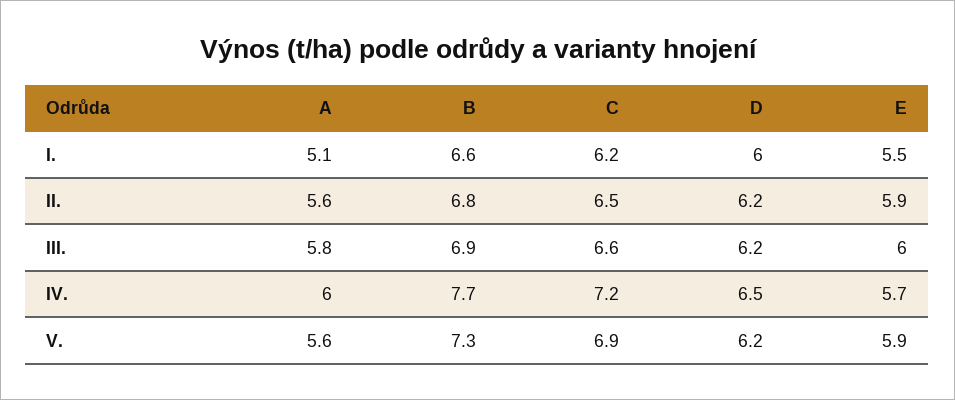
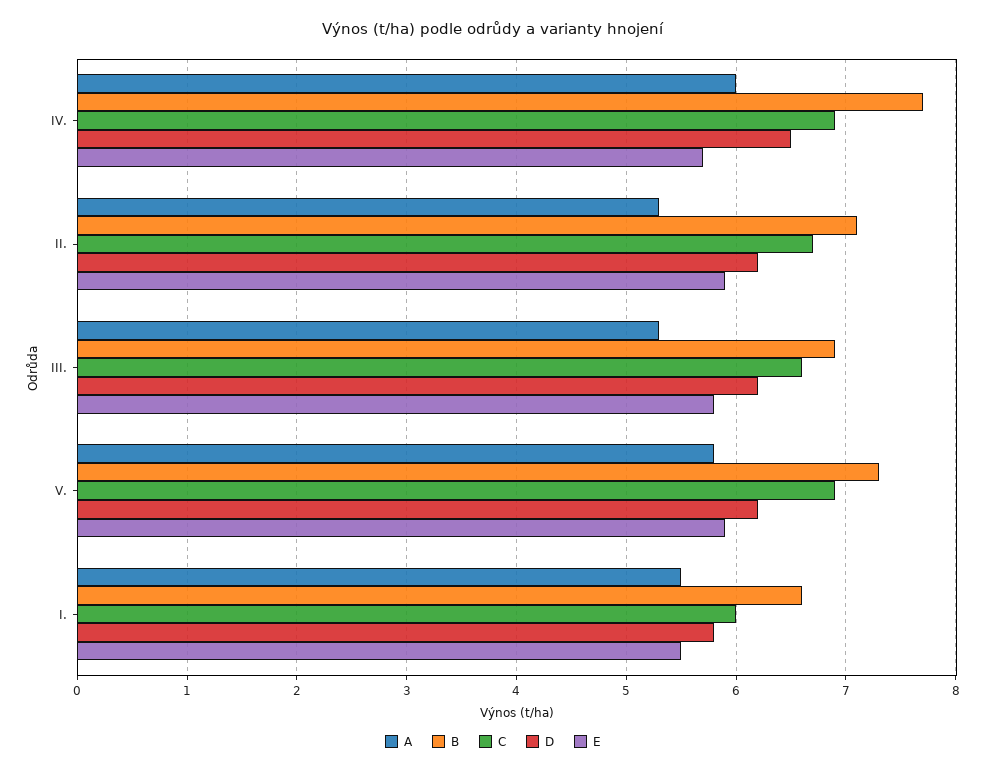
A, I.: 5.1 -> 5.5
C, I.: 6.2 -> 6
D, I.: 6 -> 5.8
A, II.: 5.6 -> 5.3
B, II.: 6.8 -> 7.1
C, II.: 6.5 -> 6.7
A, III.: 5.8 -> 5.3
E, III.: 6 -> 5.8
C, IV.: 7.2 -> 6.9
A, V.: 5.6 -> 5.8

